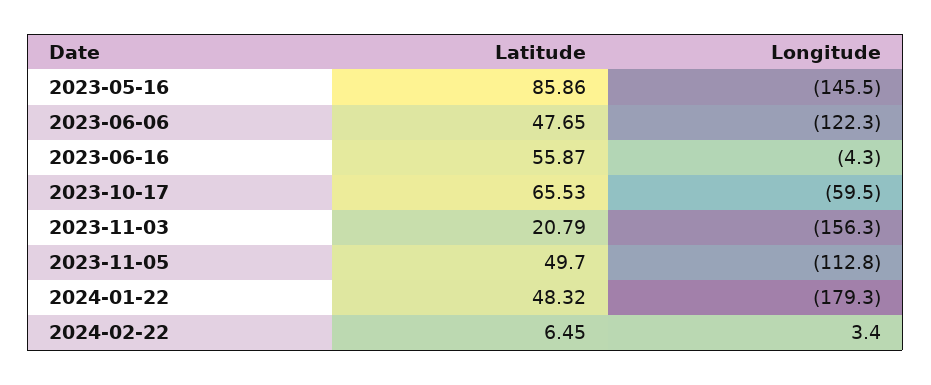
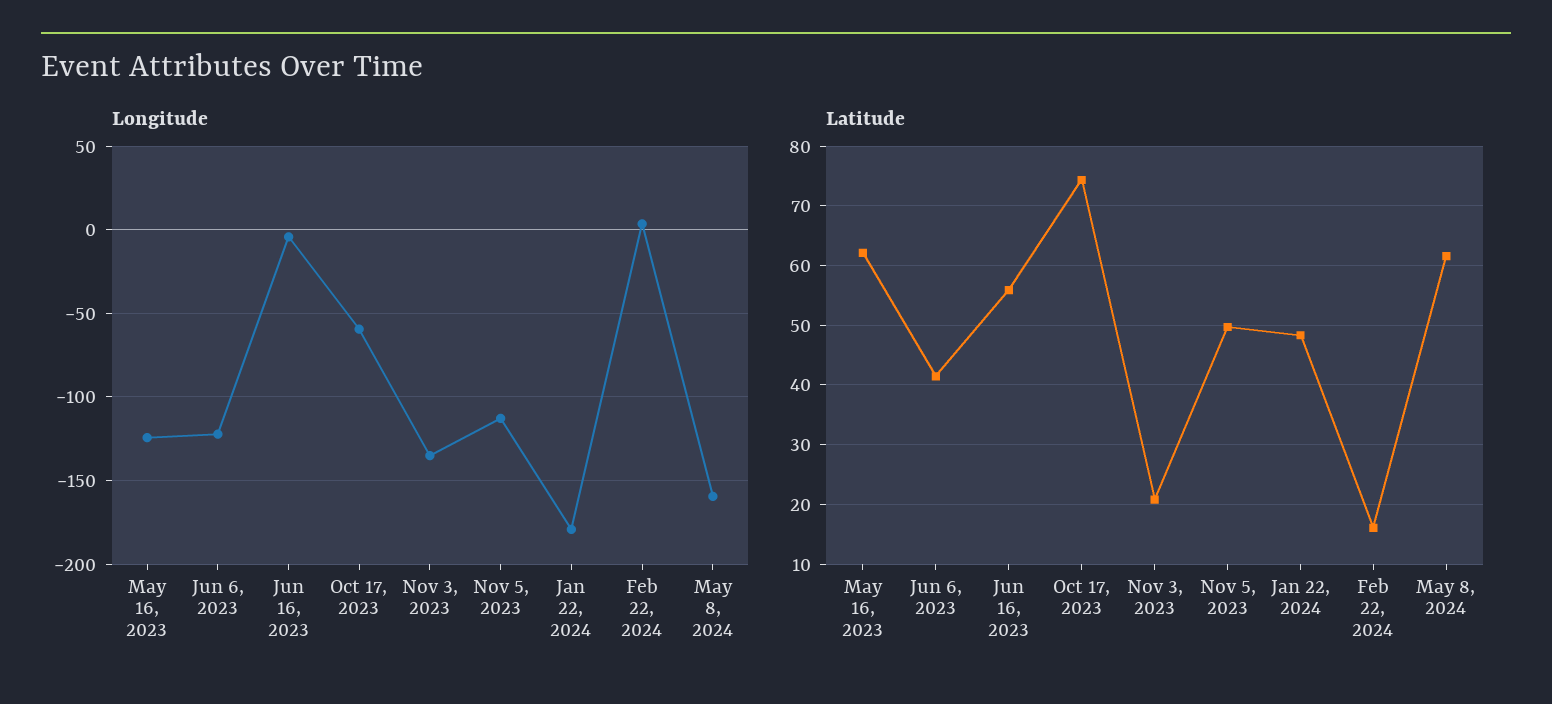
Latitude, 2023-05-16: 85.86 -> 62
Longitude, 2023-05-16: -145.5 -> -125
Latitude, 2023-06-06: 47.65 -> 42
Latitude, 2023-10-17: 65.53 -> 74
Longitude, 2023-11-03: -156.3 -> -135
Latitude, 2024-02-22: 6.45 -> 16
Longitude, May 8, 2024: none -> -160
Latitude, May 8, 2024: none -> 62

